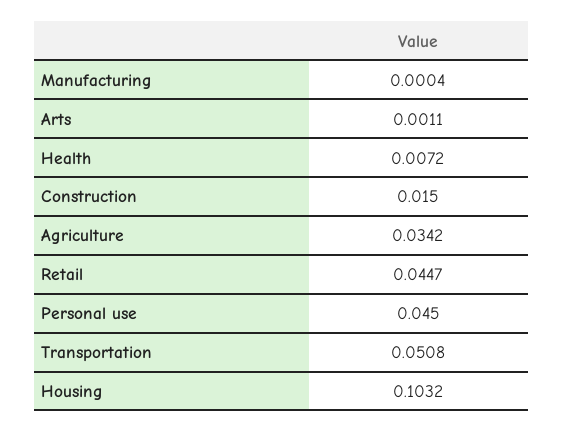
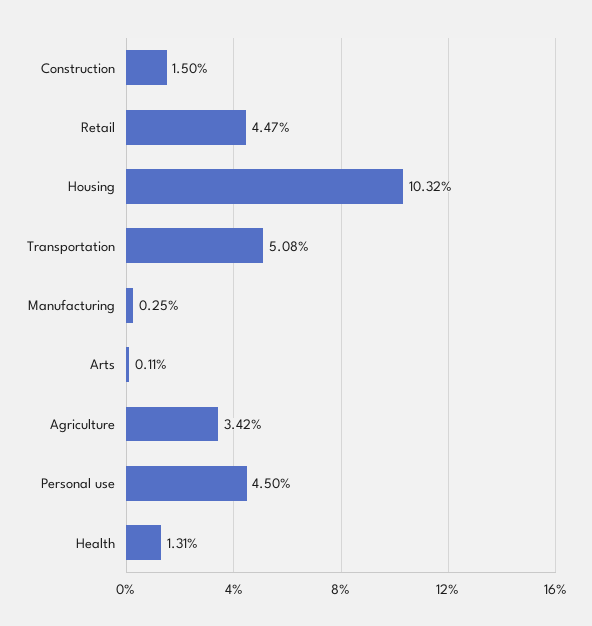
Manufacturing: 0.0004 -> 0.0025
Health: 0.0072 -> 0.0131

